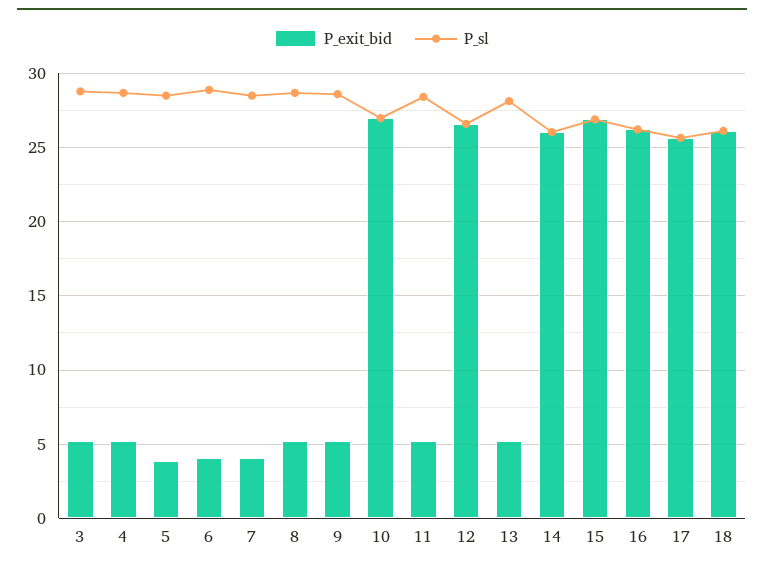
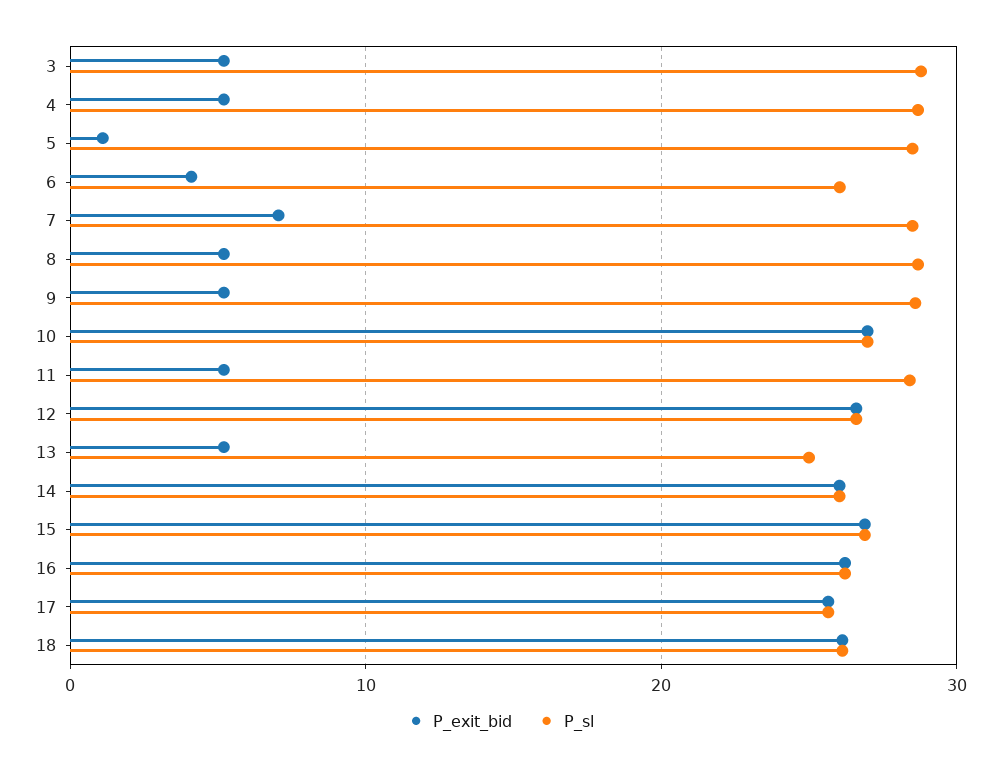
P_exit_bid, 5: 4 -> 1
P_sl, 6: 29 -> 26
P_exit_bid, 7: 4 -> 7
P_sl, 13: 28 -> 25

